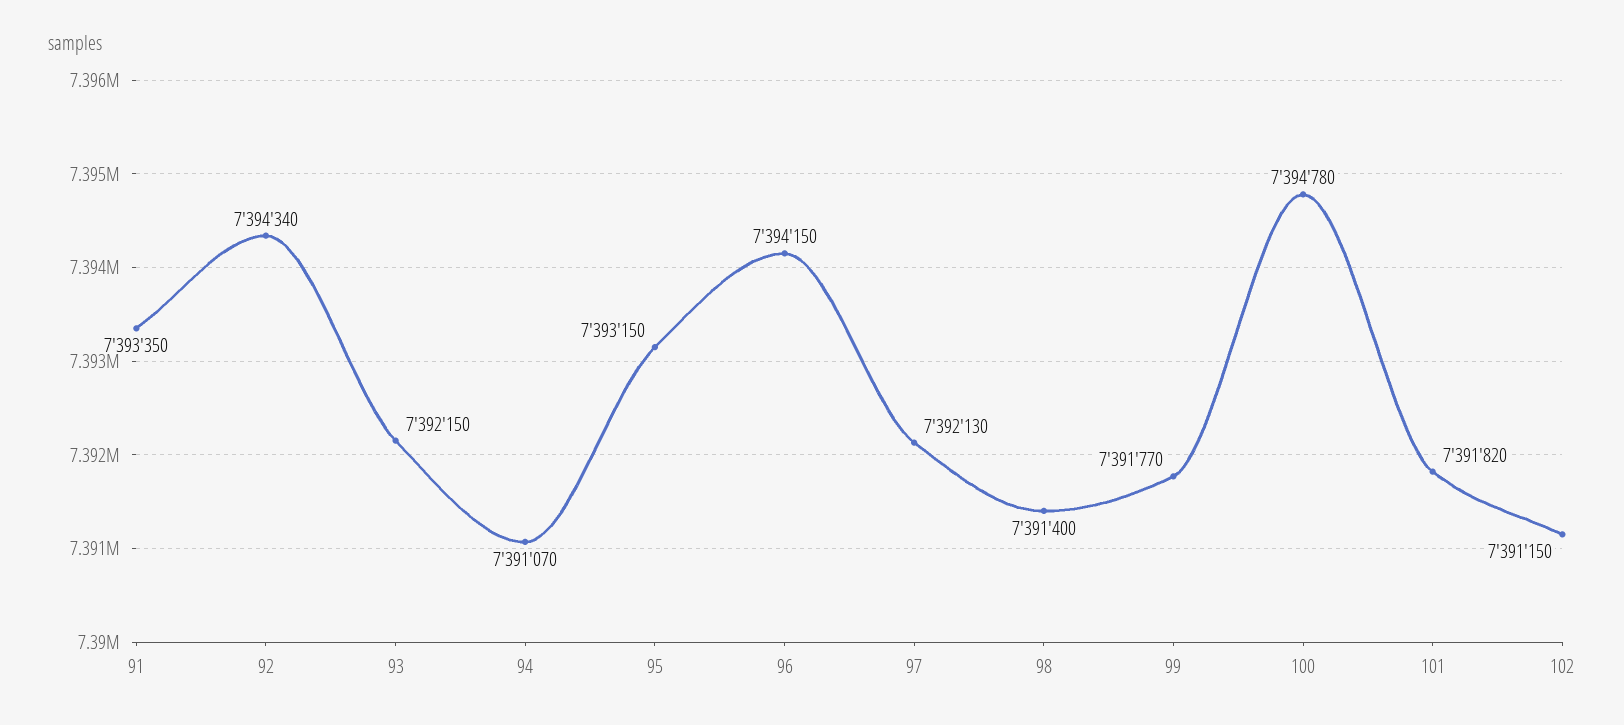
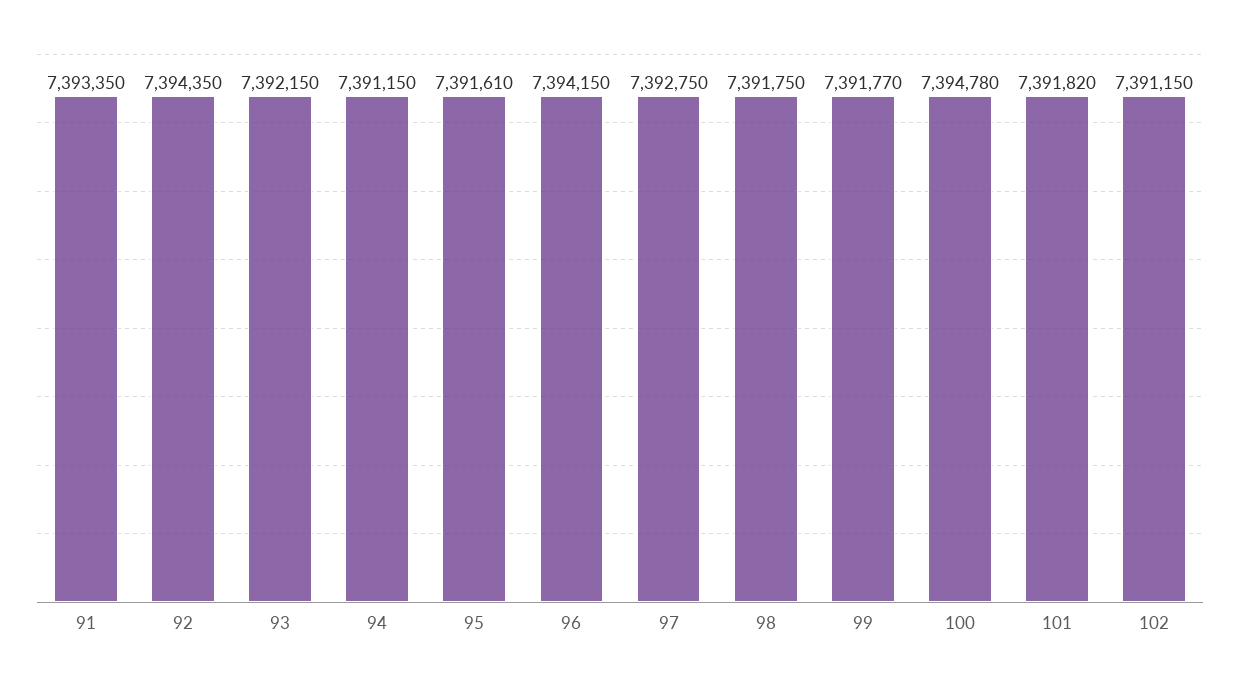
92: 7394340 -> 7394350
94: 7391070 -> 7391150
95: 7393150 -> 7391610
97: 7392130 -> 7392750
98: 7391400 -> 7391750

